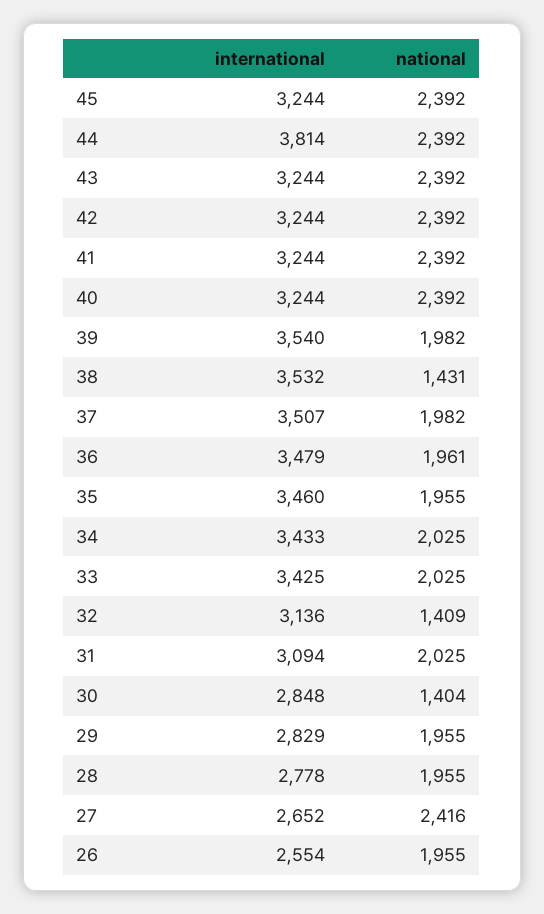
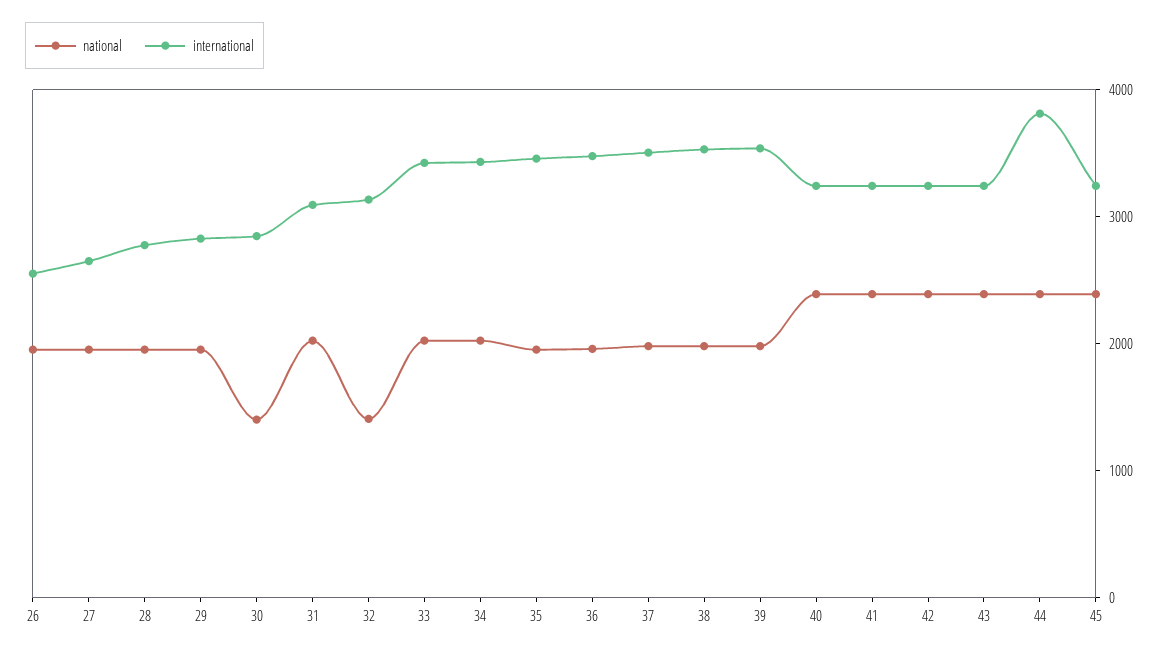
national, 38: 1431 -> 2000
national, 27: 2416 -> 2000

